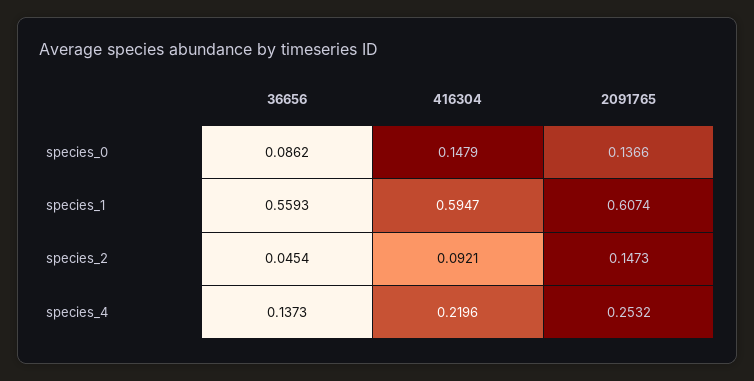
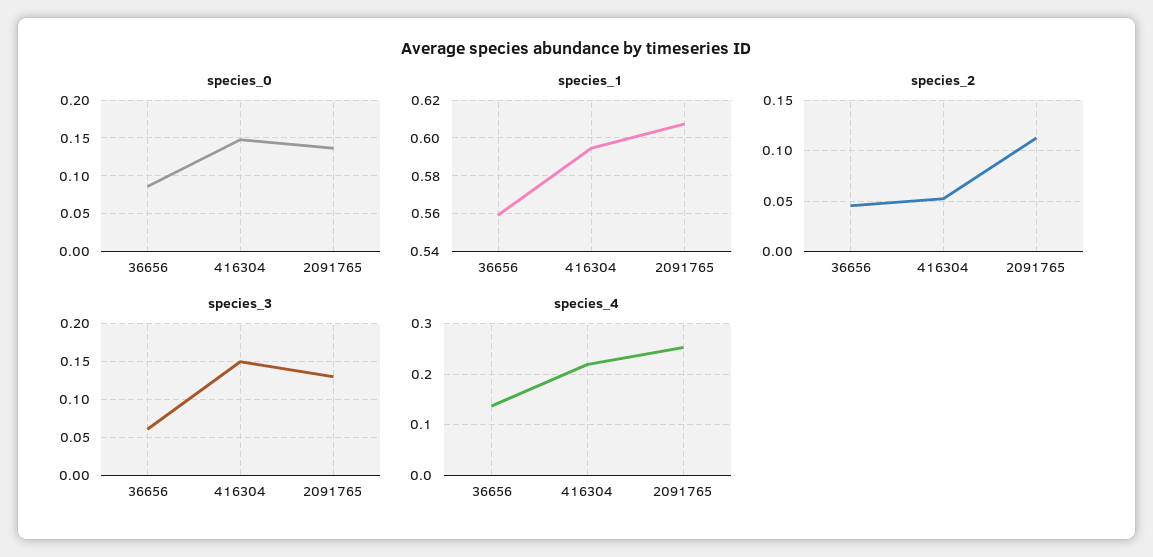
species_2, 416304: 0.0921 -> 0.05
species_2, 2091765: 0.1473 -> 0.11
species_3, 36656: none -> 0.06
species_3, 416304: none -> 0.15
species_3, 2091765: none -> 0.13

